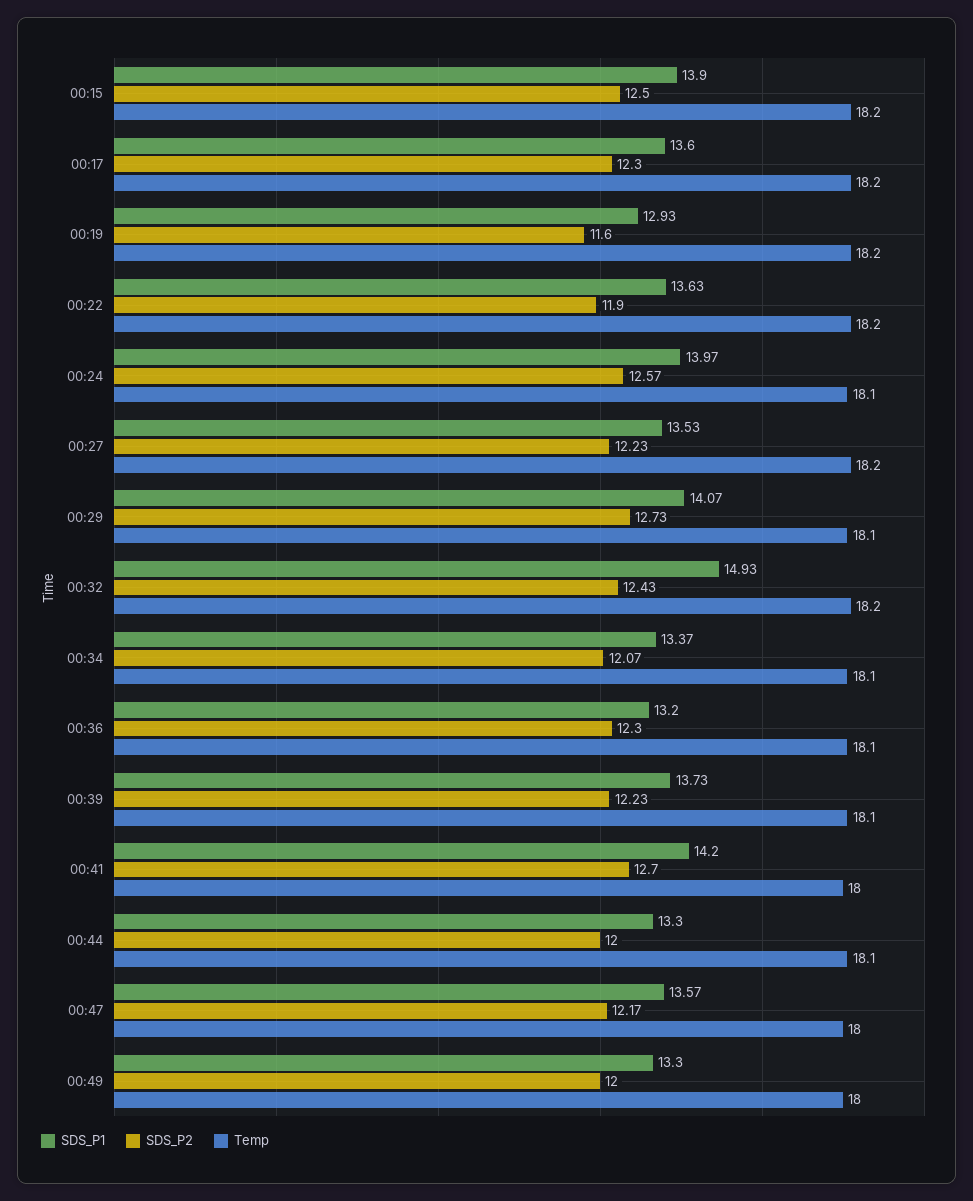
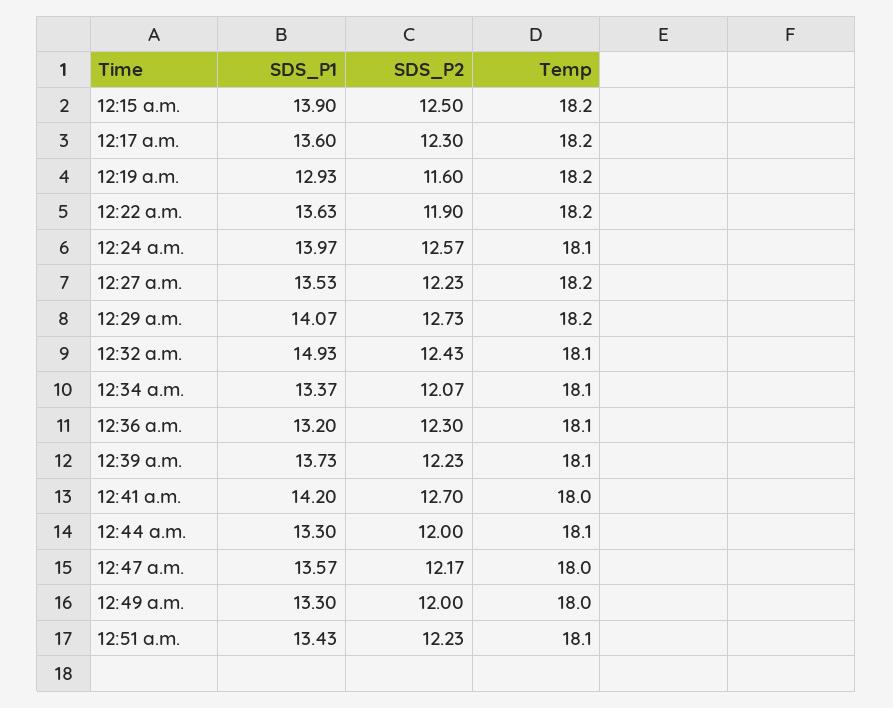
Temp, 00:29: 18.1 -> 18.2
Temp, 00:32: 18.2 -> 18.1
SDS_P1, 12:51 a.m.: none -> 13.43
SDS_P2, 12:51 a.m.: none -> 12.23
Temp, 12:51 a.m.: none -> 18.1

